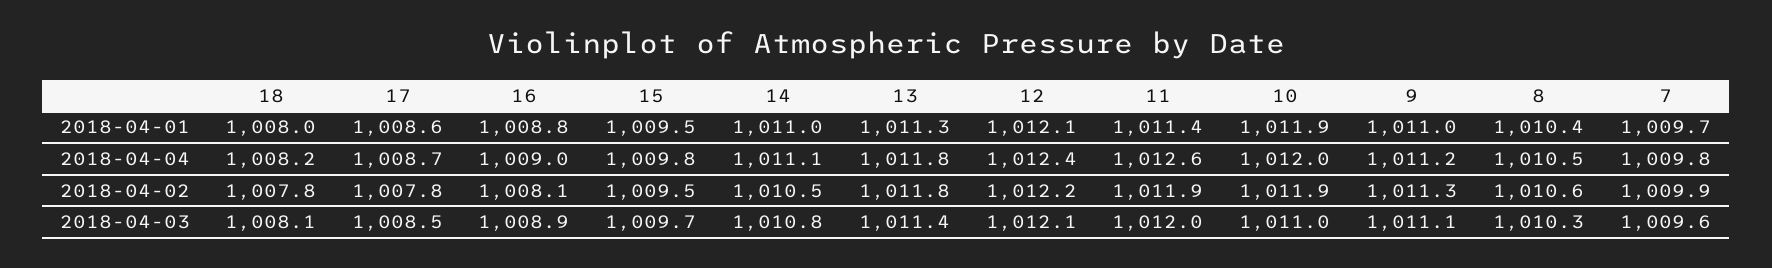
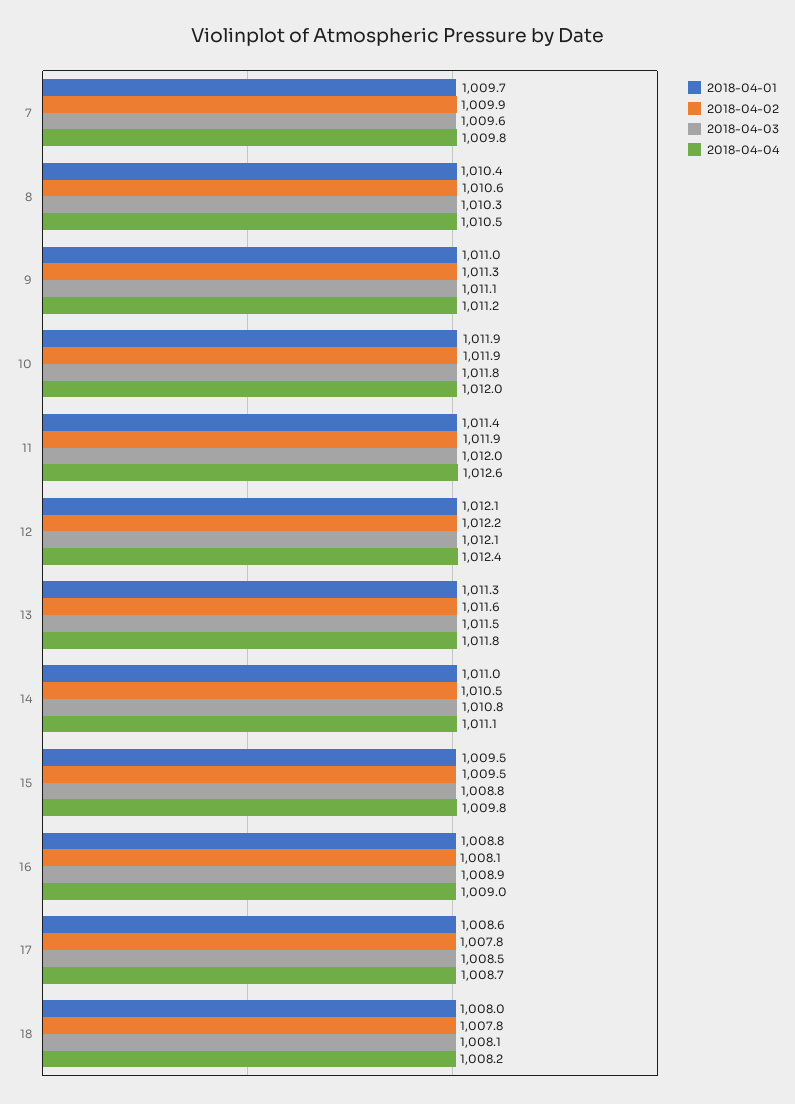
2018-04-02, 13: 1011.8 -> 1011.6
2018-04-03, 15: 1009.7 -> 1008.8
2018-04-03, 13: 1011.4 -> 1011.5
2018-04-03, 10: 1011 -> 1011.8

